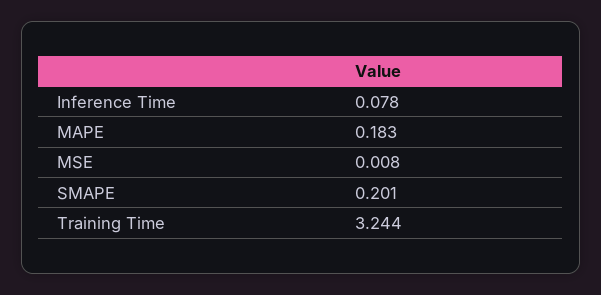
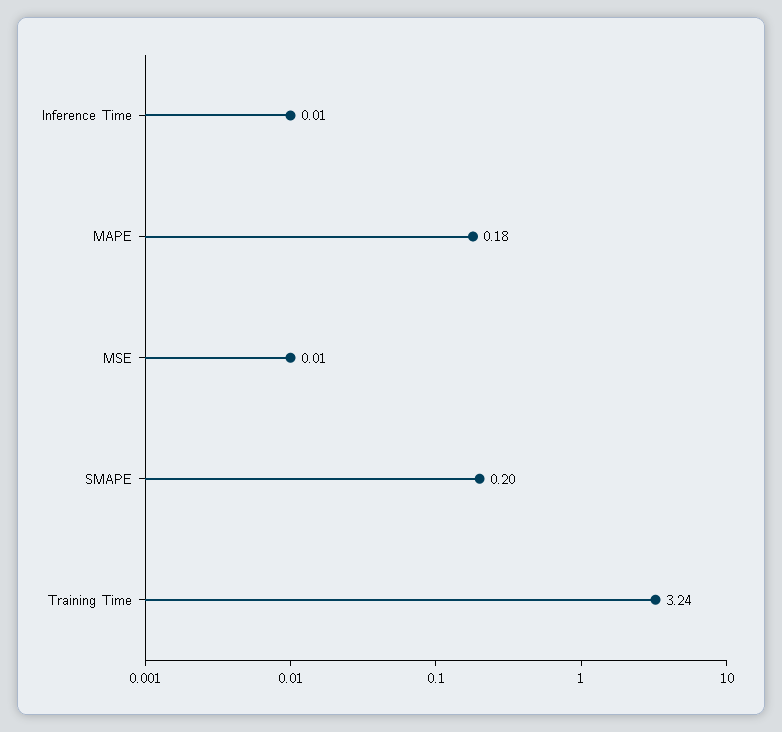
Inference Time: 0.078 -> 0.01

